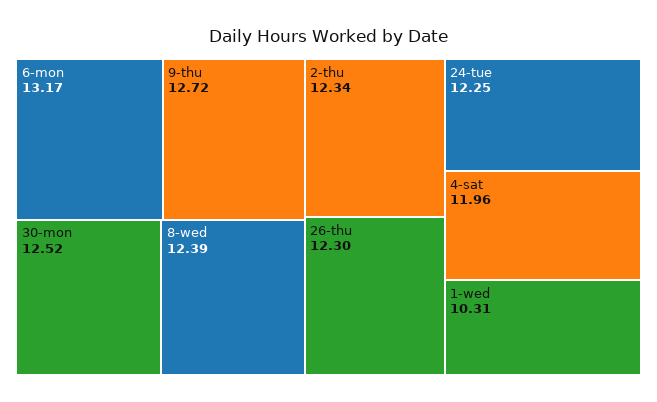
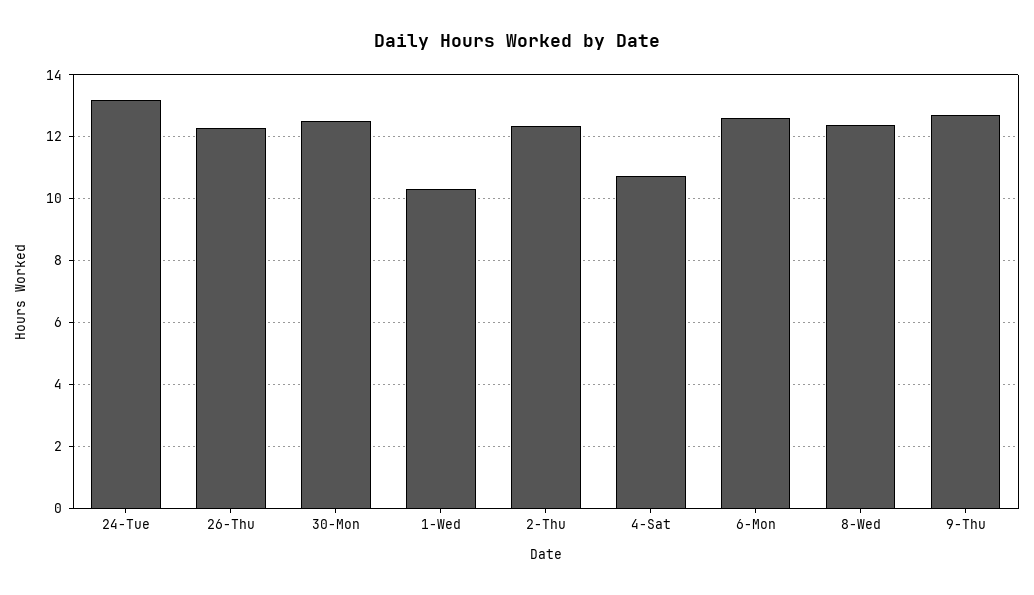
6-mon: 13.17 -> 12.6
24-tue: 12.25 -> 13.2
4-sat: 11.96 -> 10.8

